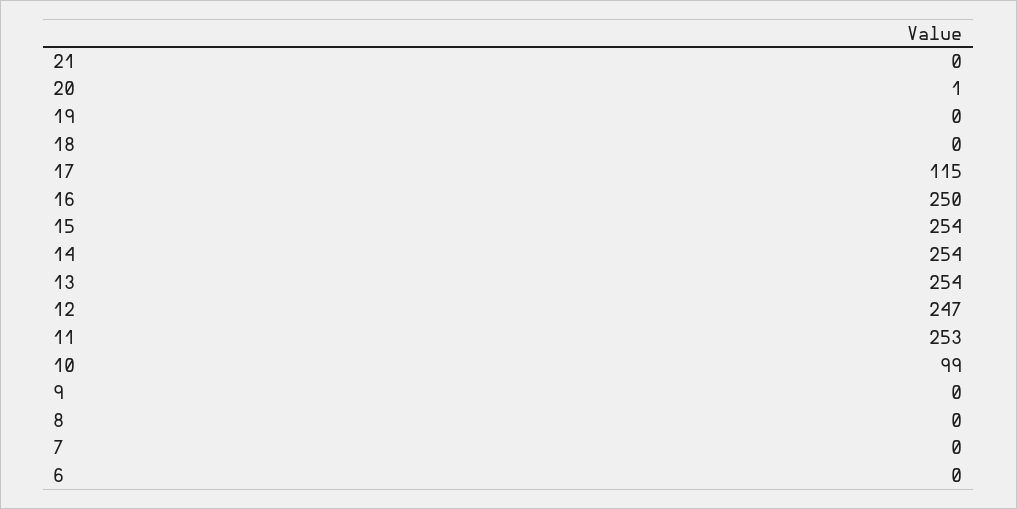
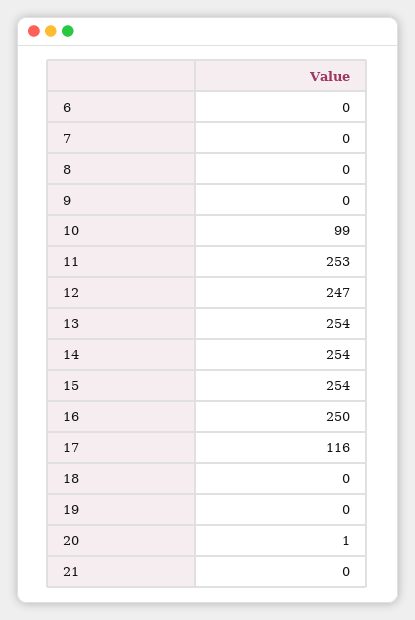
17: 115 -> 116

